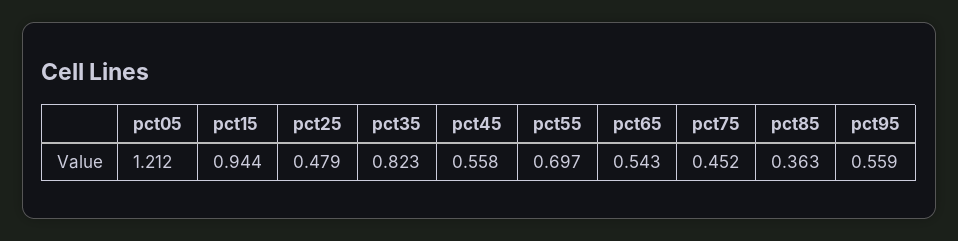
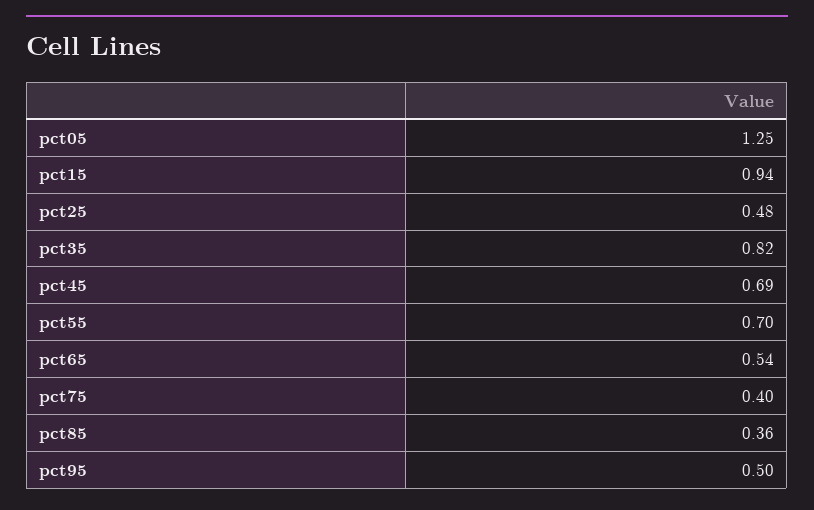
pct05: 1.212 -> 1.25
pct45: 0.558 -> 0.69
pct75: 0.452 -> 0.4
pct95: 0.559 -> 0.5

